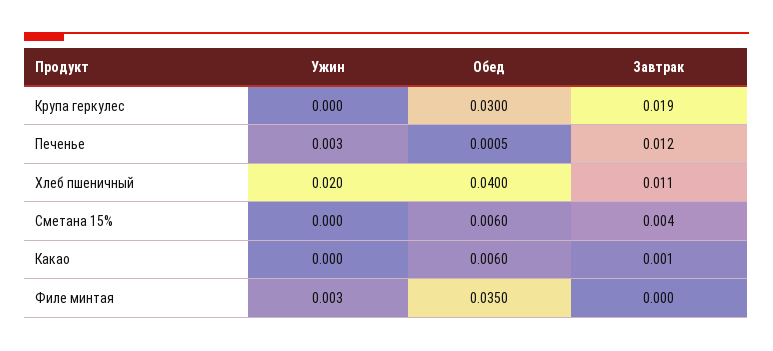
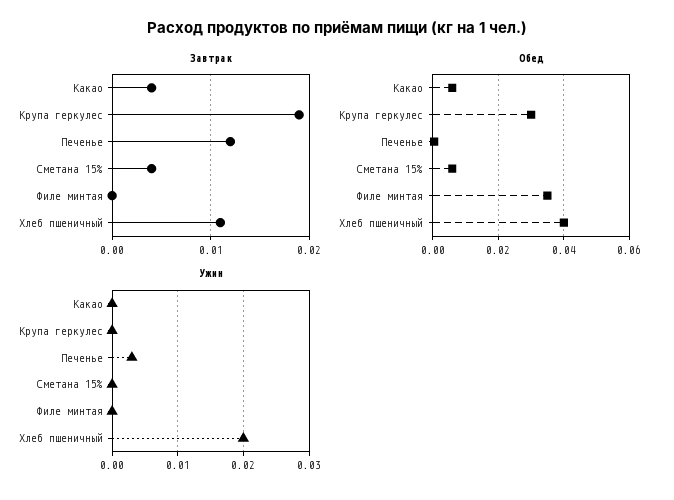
Завтрак, Какао: 0.001 -> 0.004
Ужин, Филе минтая: 0.003 -> 0

